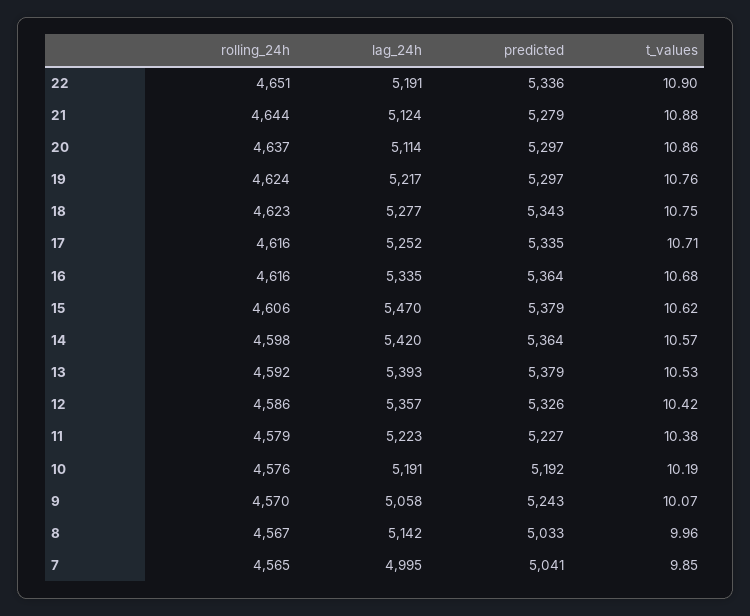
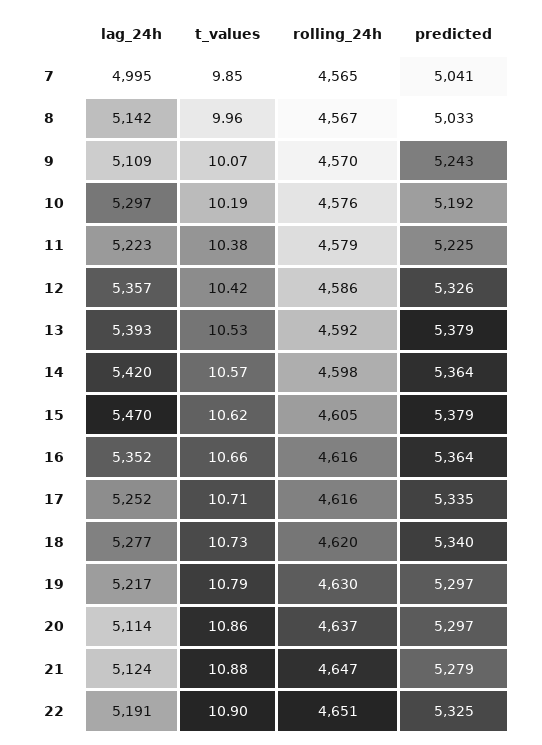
predicted, 22: 5336 -> 5325
rolling_24h, 21: 4644 -> 4647
rolling_24h, 19: 4624 -> 4630
t_values, 19: 10.76 -> 10.79
rolling_24h, 18: 4623 -> 4620
predicted, 18: 5343 -> 5340
t_values, 18: 10.75 -> 10.73
lag_24h, 16: 5335 -> 5352
t_values, 16: 10.68 -> 10.66
rolling_24h, 15: 4606 -> 4605
predicted, 11: 5227 -> 5225
lag_24h, 10: 5191 -> 5297
lag_24h, 9: 5058 -> 5109

